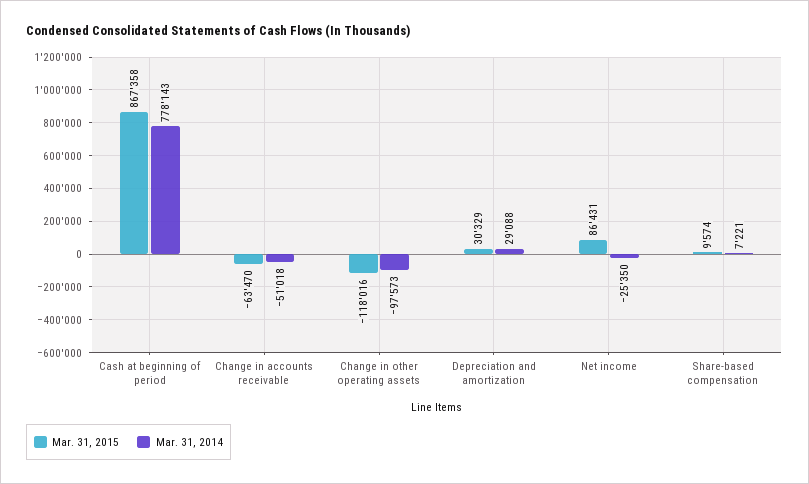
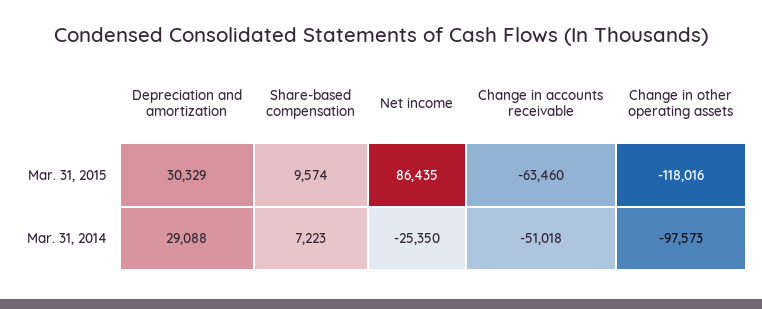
Mar. 31, 2015, Cash at beginning of period: 867358 -> none
Mar. 31, 2014, Cash at beginning of period: 778143 -> none
Mar. 31, 2015, Change in accounts receivable: -63470 -> -63460
Mar. 31, 2015, Net income: 86431 -> 86435
Mar. 31, 2014, Share-based compensation: 7221 -> 7223

